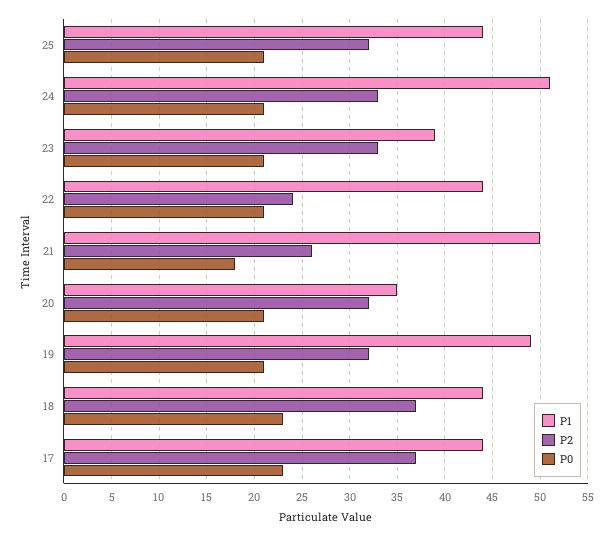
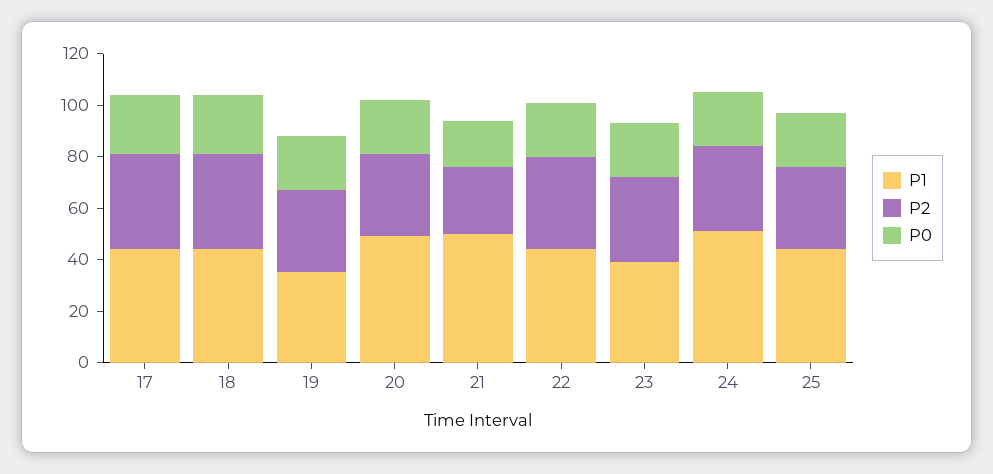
P2, 22: 24 -> 35
P1, 20: 35 -> 50
P1, 19: 49 -> 35

